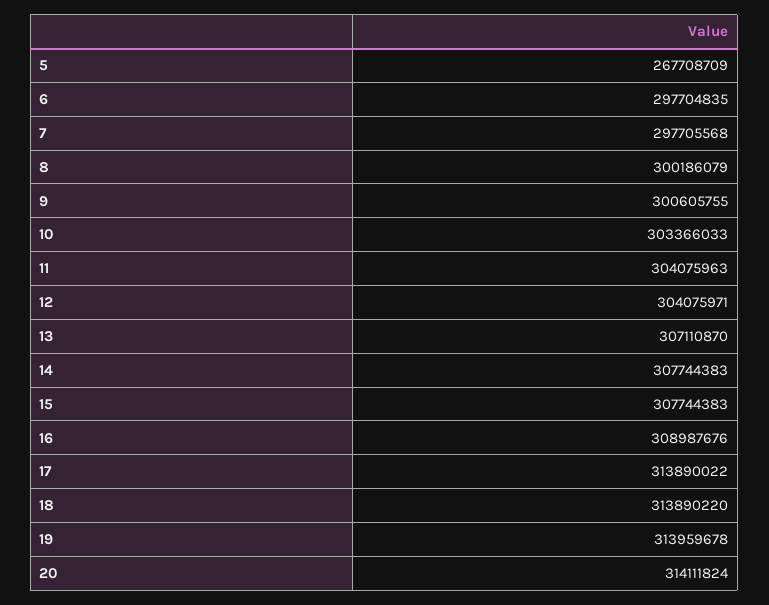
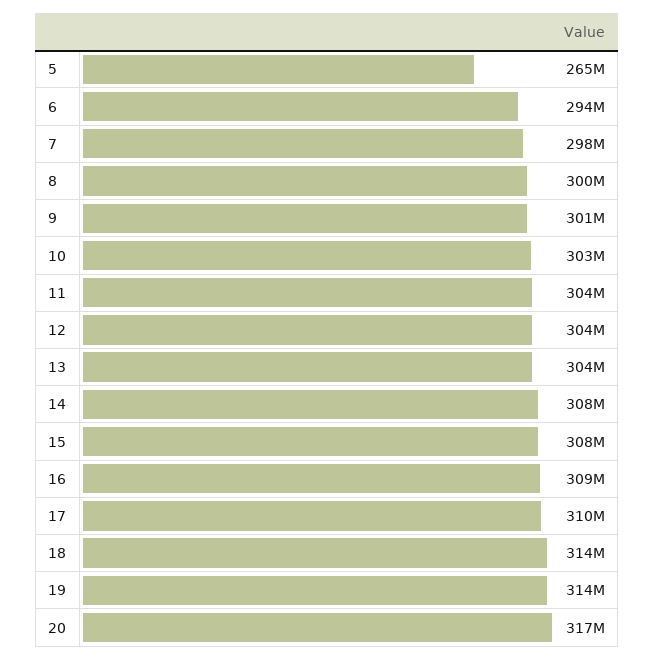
5: 267708709 -> 265000000
6: 297704835 -> 294000000
13: 307110870 -> 304000000
17: 313890022 -> 310000000
20: 314111824 -> 317000000

